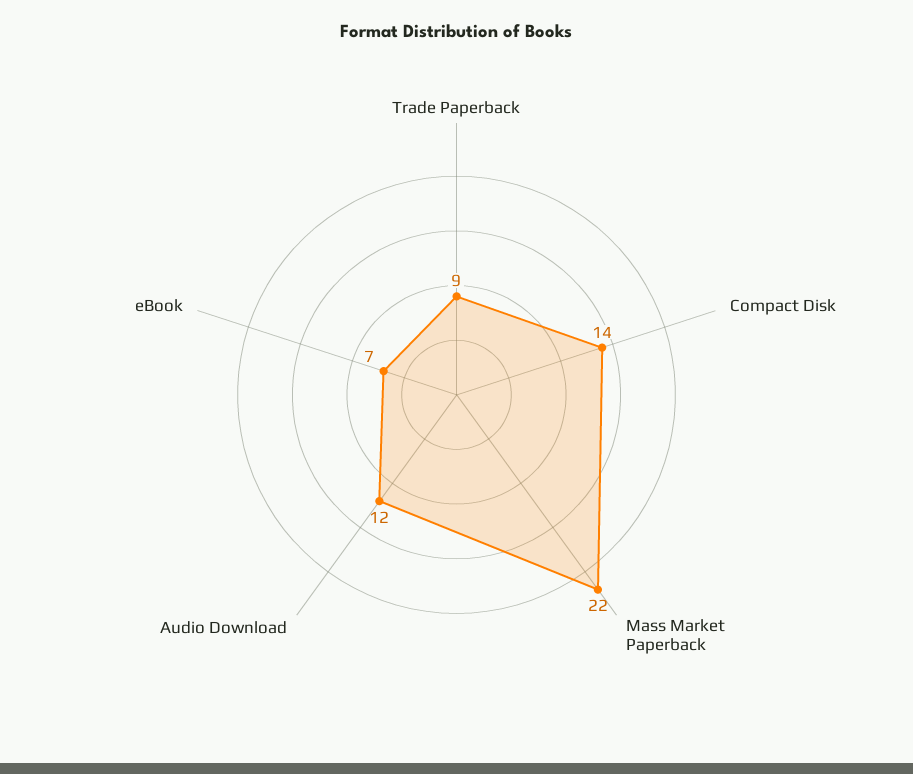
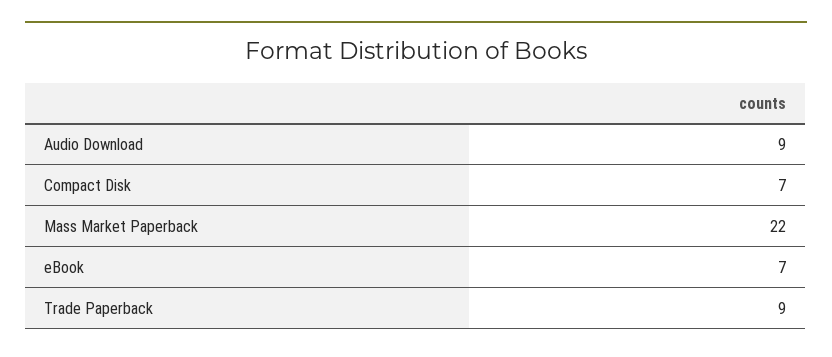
Compact Disk: 14 -> 7
Audio Download: 12 -> 9

